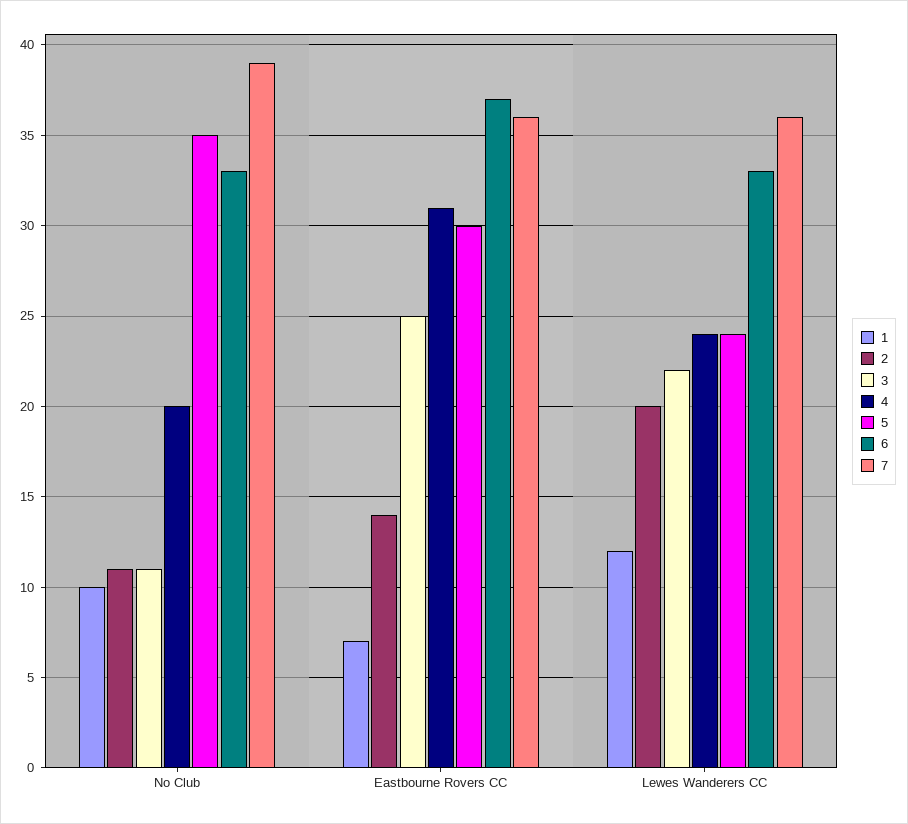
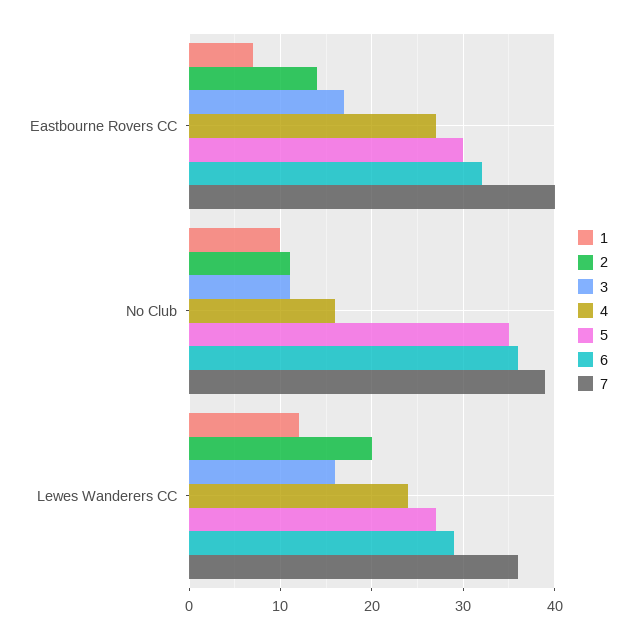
4, No Club: 20 -> 16
6, No Club: 33 -> 36
3, Eastbourne Rovers CC: 25 -> 17
4, Eastbourne Rovers CC: 31 -> 27
6, Eastbourne Rovers CC: 37 -> 32
7, Eastbourne Rovers CC: 36 -> 40
3, Lewes Wanderers CC: 22 -> 16
5, Lewes Wanderers CC: 24 -> 27
6, Lewes Wanderers CC: 33 -> 29

